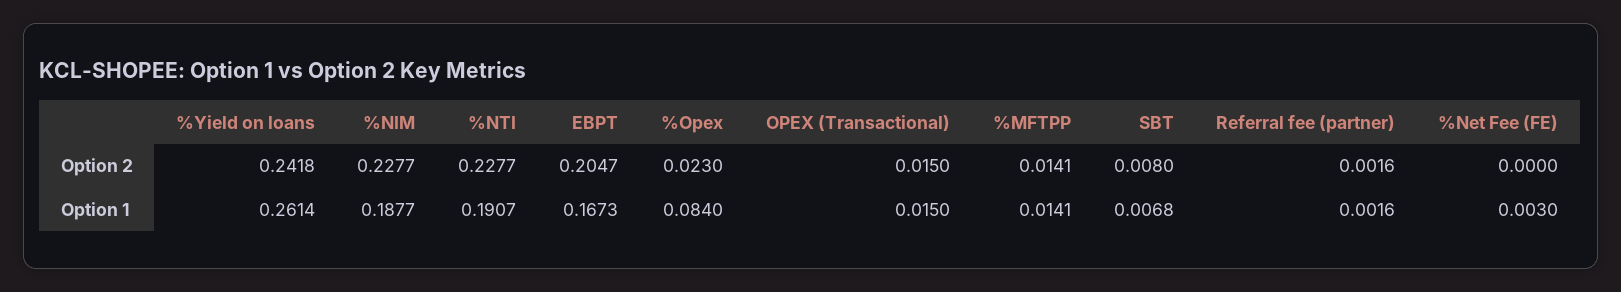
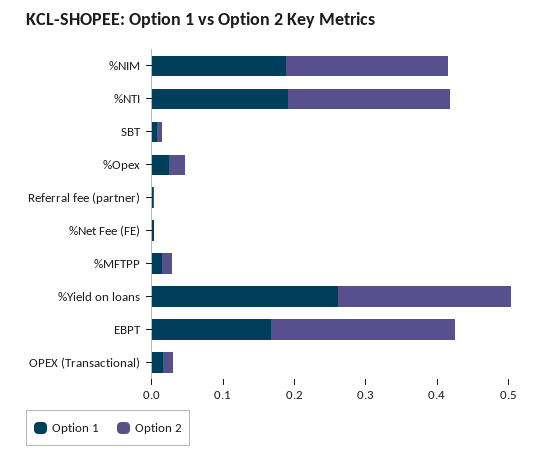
Option 2, EBPT: 0.2047 -> 0.26
Option 1, %Opex: 0.084 -> 0.02

